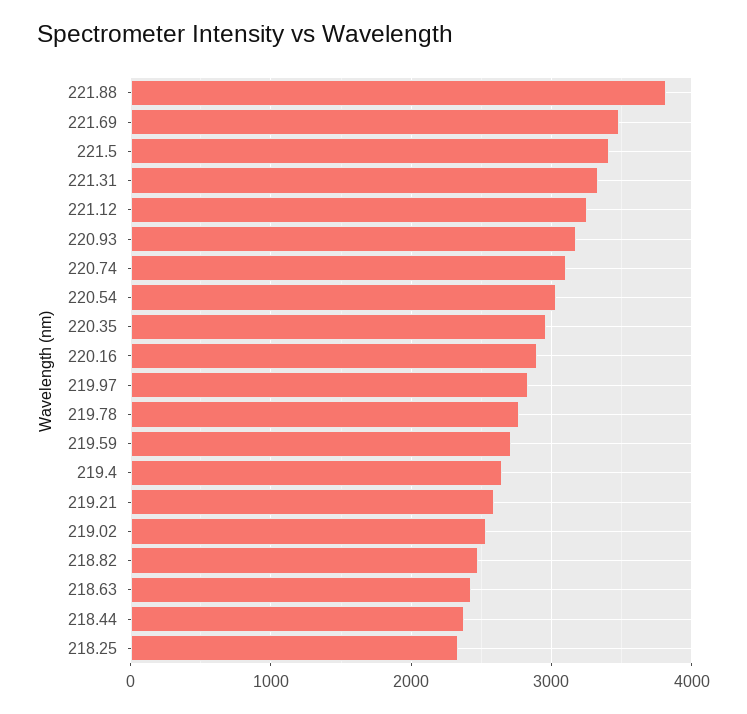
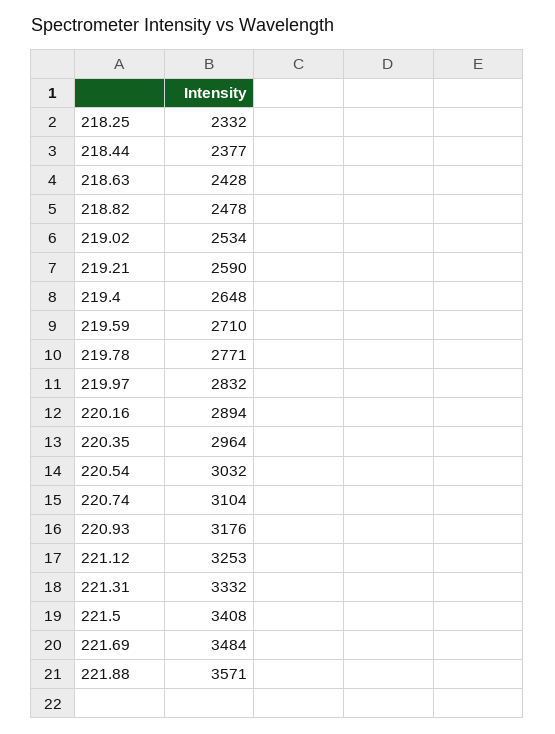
221.88: 3800 -> 3571

